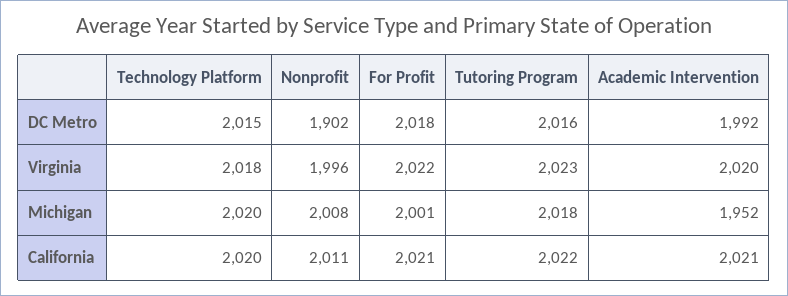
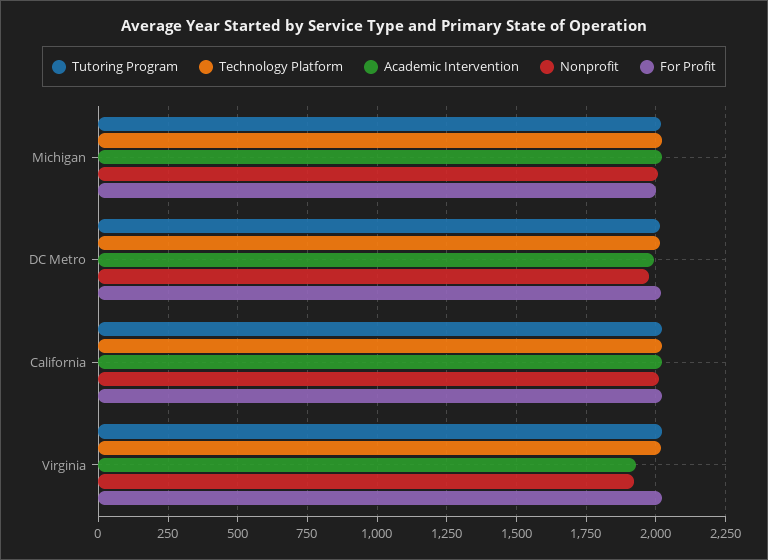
Nonprofit, DC Metro: 1902 -> 1975
Nonprofit, Virginia: 1996 -> 1925
Academic Intervention, Virginia: 2020 -> 1925
Academic Intervention, Michigan: 1952 -> 2025

